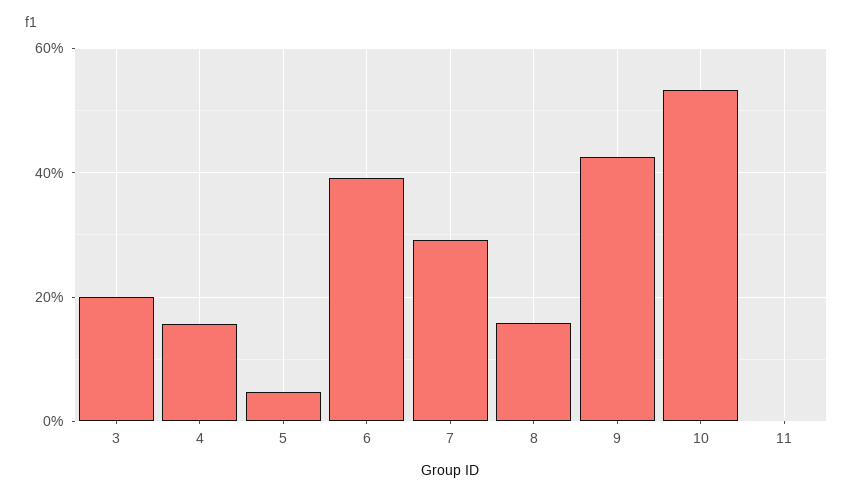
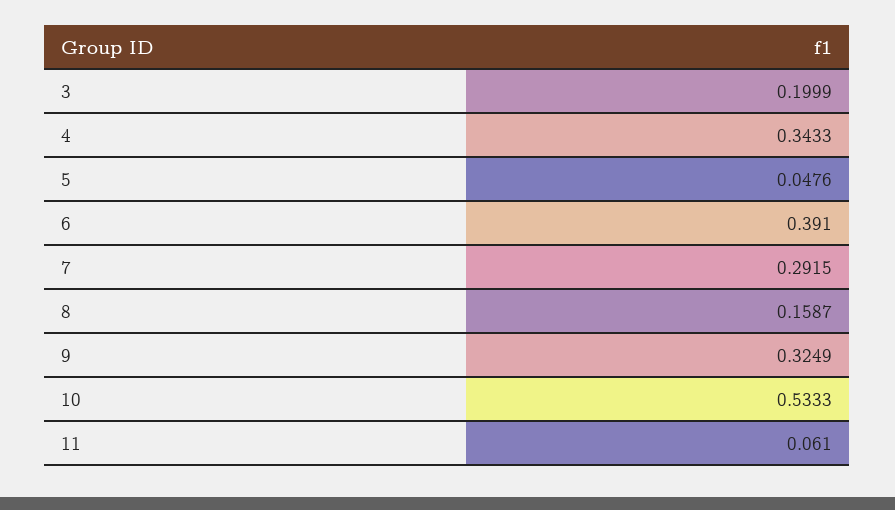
4: 0.16 -> 0.3433
9: 0.42 -> 0.3249
11: 0 -> 0.061

